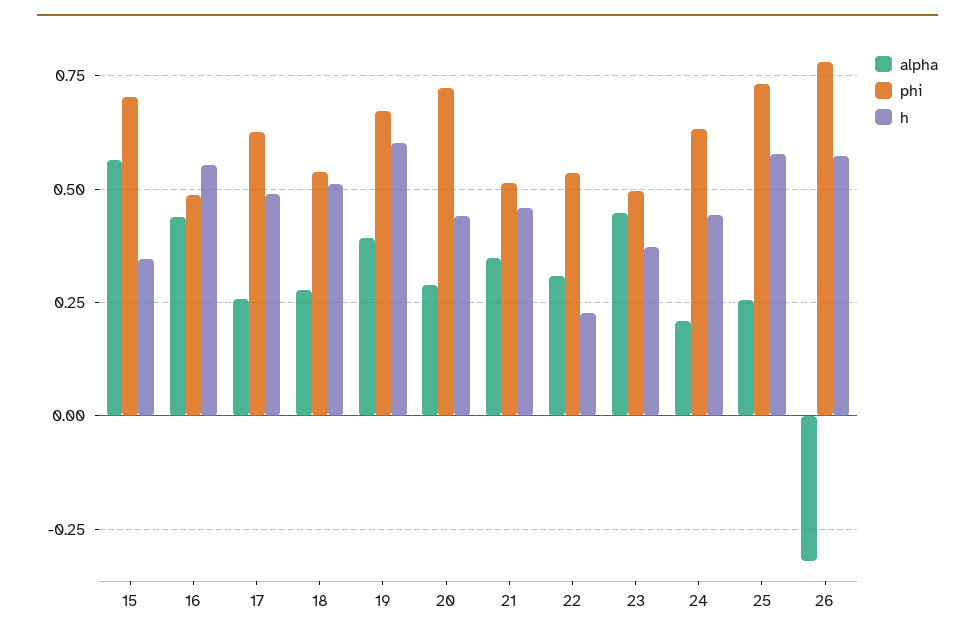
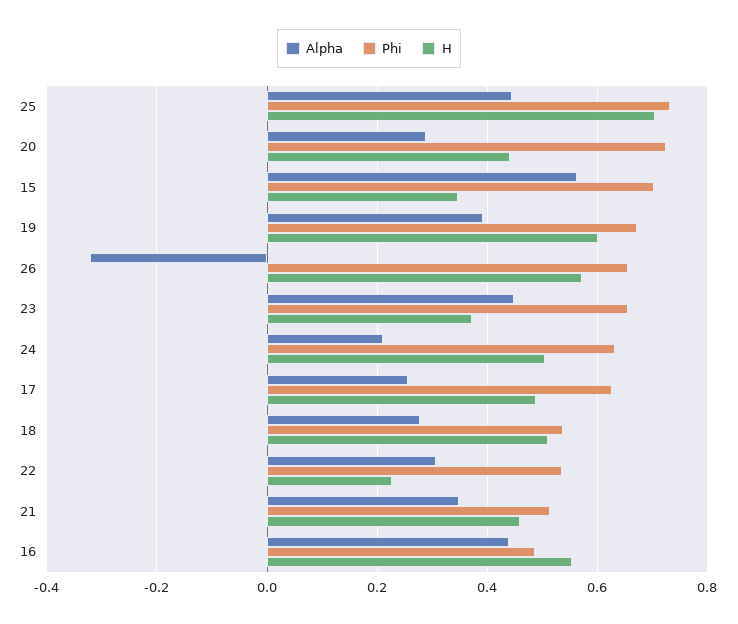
phi, 23: 0.5 -> 0.66
h, 24: 0.45 -> 0.5
alpha, 25: 0.25 -> 0.44
h, 25: 0.575 -> 0.7
phi, 26: 0.775 -> 0.66

